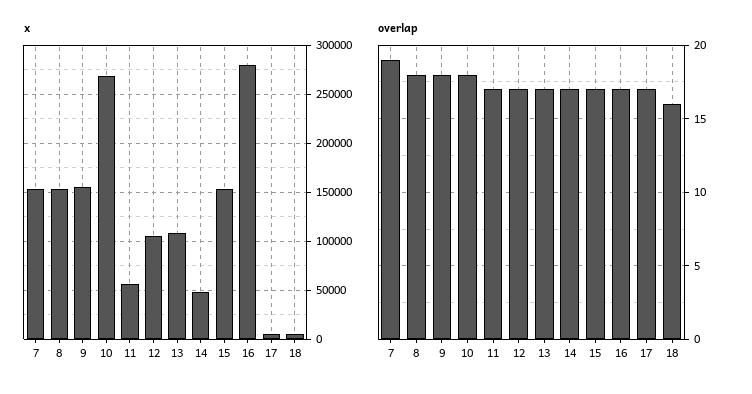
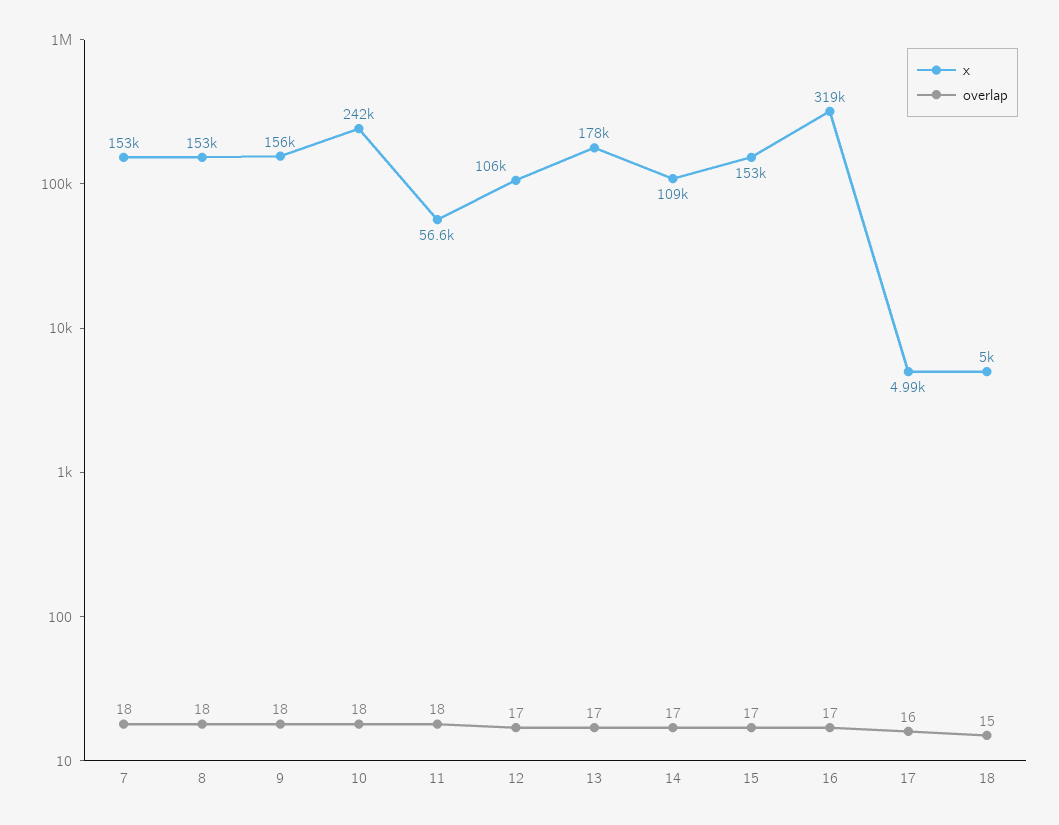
x, 10: 270000 -> 242000
x, 13: 110000 -> 178000
x, 14: 50000 -> 109000
x, 16: 280000 -> 319000
overlap, 7: 19 -> 18
overlap, 11: 17 -> 18
overlap, 17: 17 -> 16
overlap, 18: 16 -> 15

